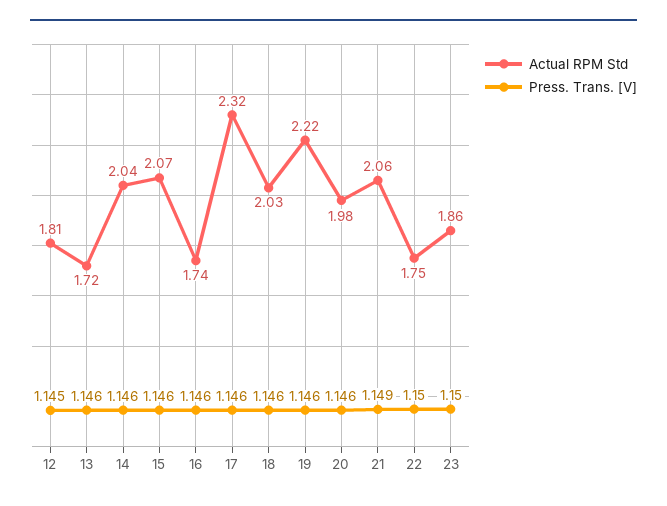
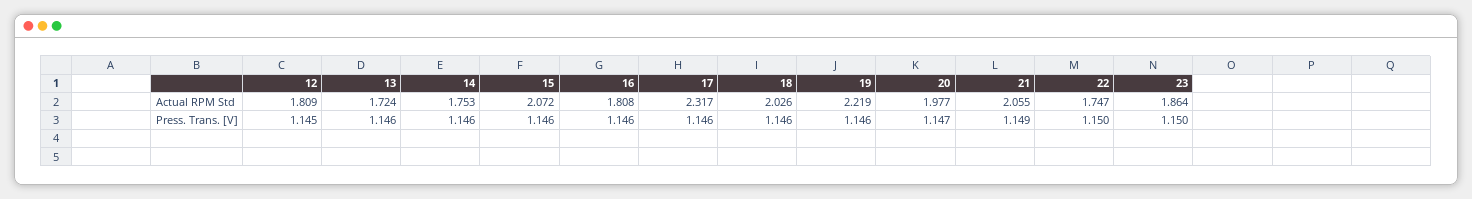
Actual RPM Std, 14: 2.04 -> 1.753
Actual RPM Std, 16: 1.74 -> 1.808
Press. Trans. [V], 20: 1.146 -> 1.147

